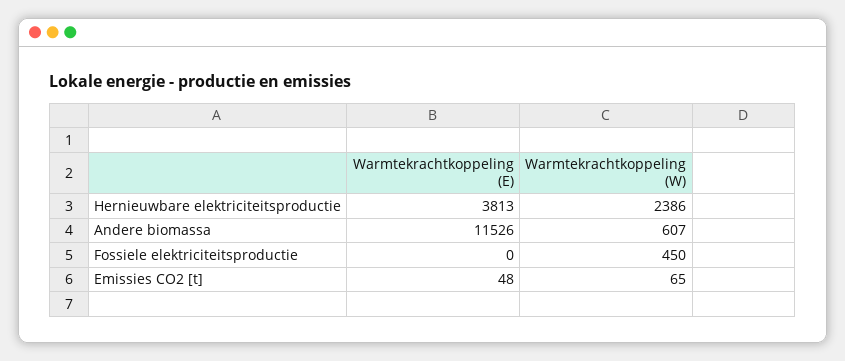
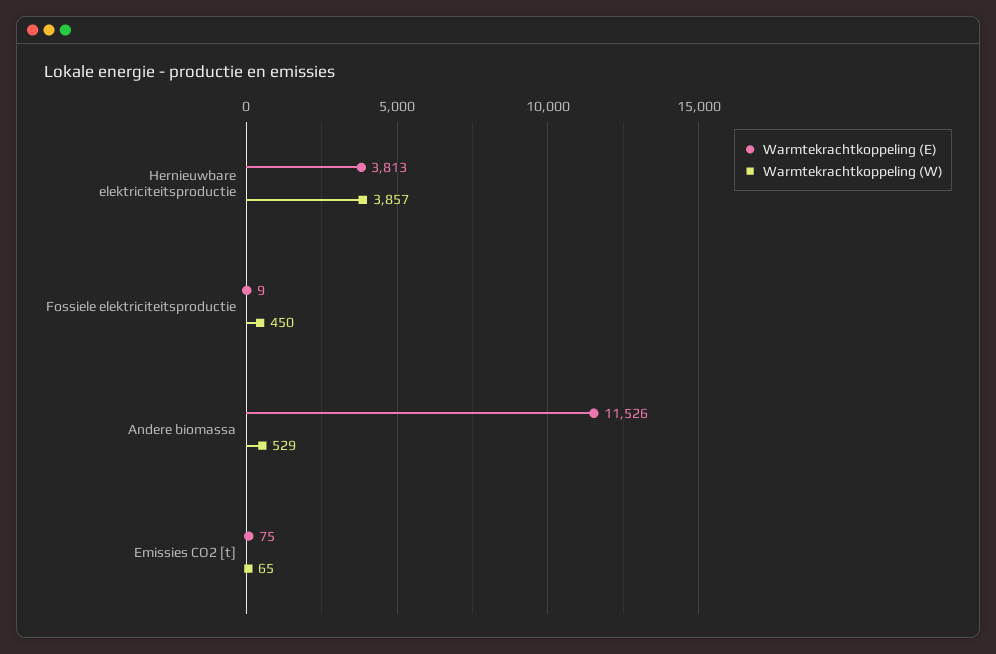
Warmtekrachtkoppeling (W), Hernieuwbare elektriciteitsproductie: 2386 -> 3857
Warmtekrachtkoppeling (W), Andere biomassa: 607 -> 529
Warmtekrachtkoppeling (E), Fossiele elektriciteitsproductie: 0 -> 9
Warmtekrachtkoppeling (E), Emissies CO2 [t]: 48 -> 75

